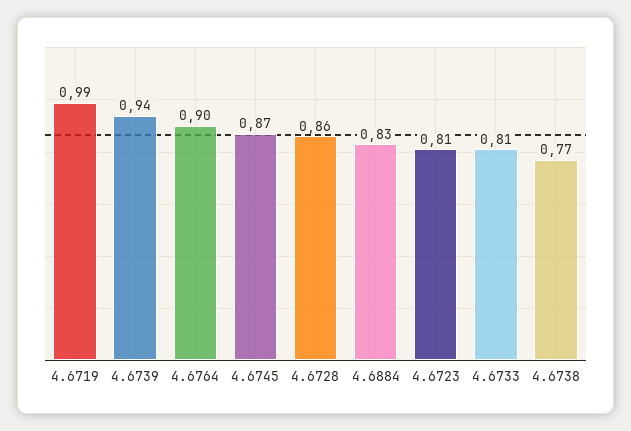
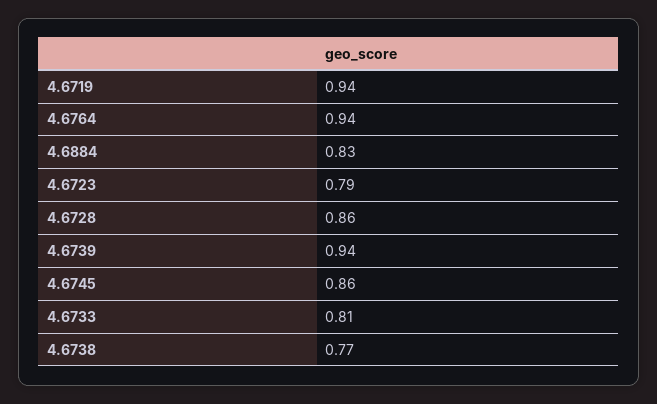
4.6719: 0.99 -> 0.94
4.6764: 0.9 -> 0.94
4.6745: 0.87 -> 0.86
4.6723: 0.81 -> 0.79

